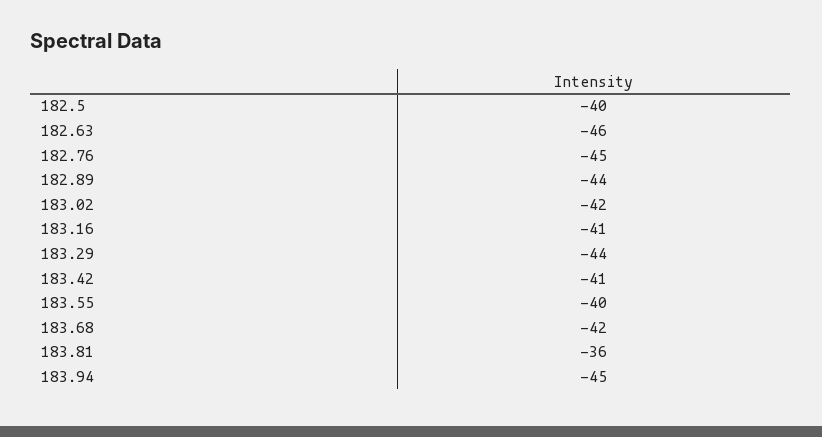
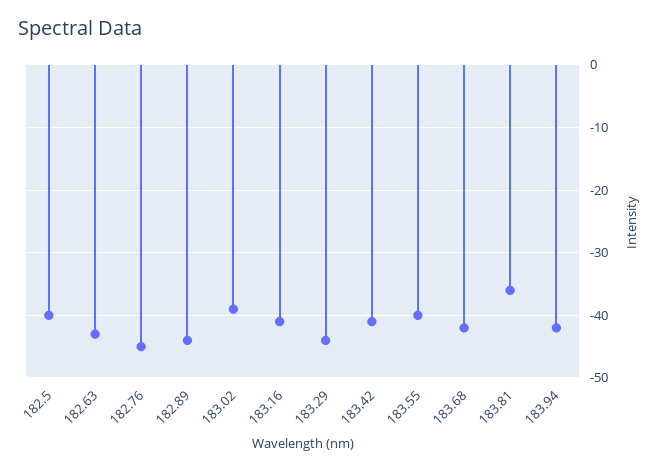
182.63: -46 -> -43
183.02: -42 -> -39
183.94: -45 -> -42

